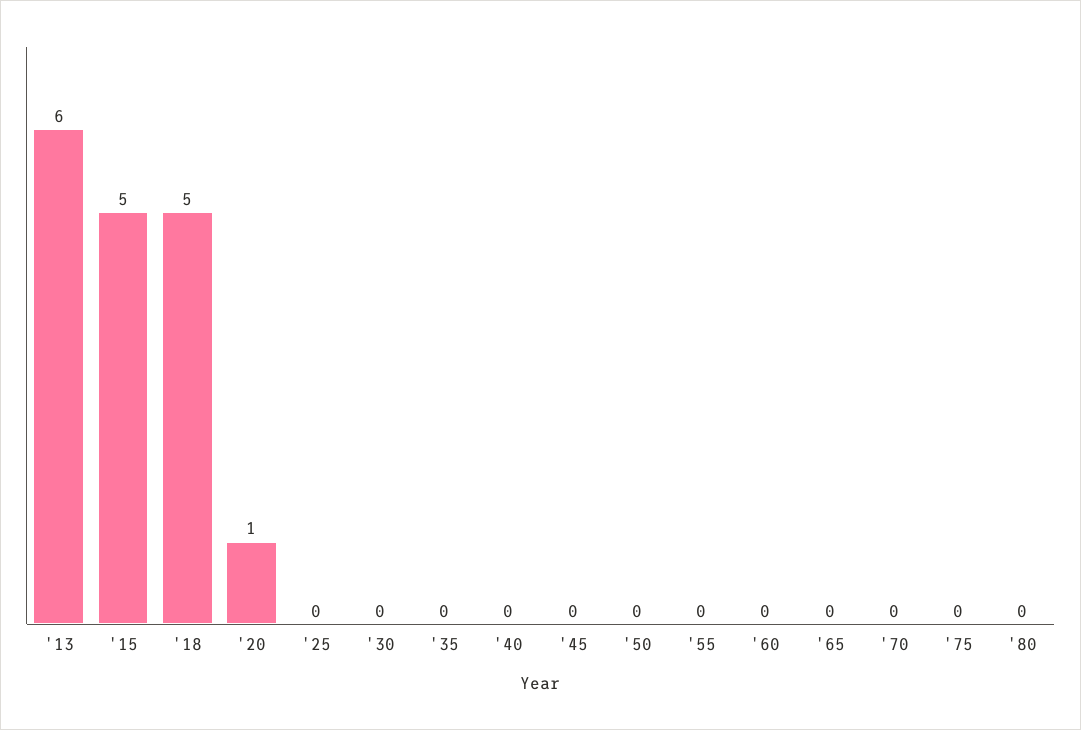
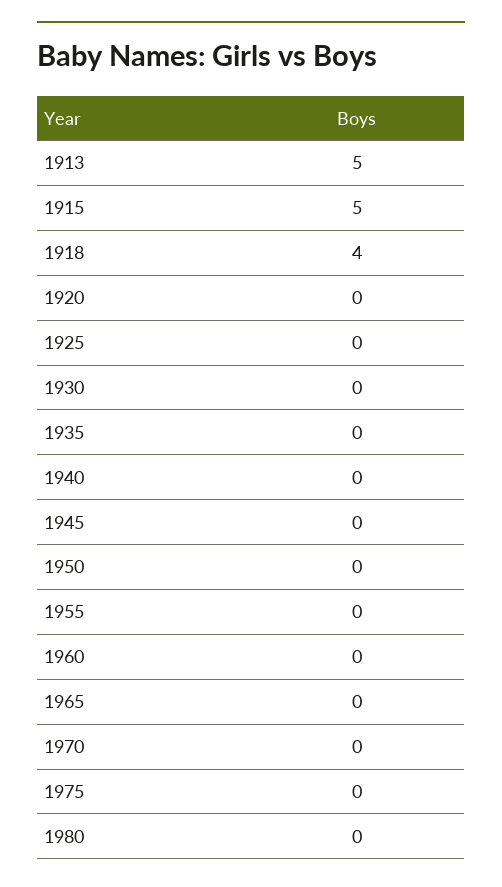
'13: 6 -> 5
'18: 5 -> 4
'20: 1 -> 0

